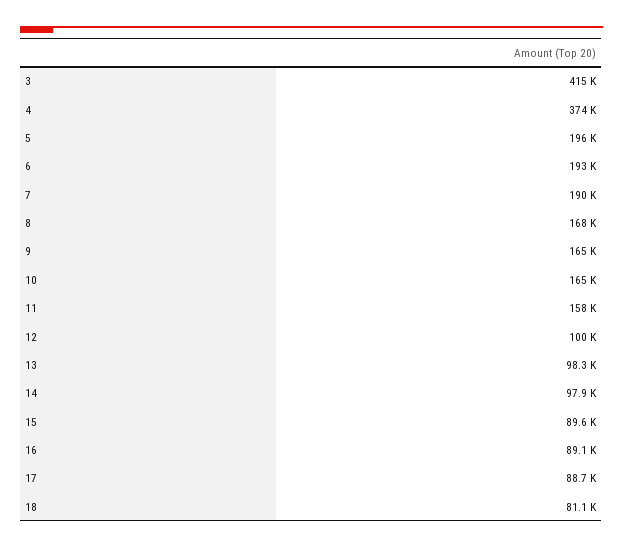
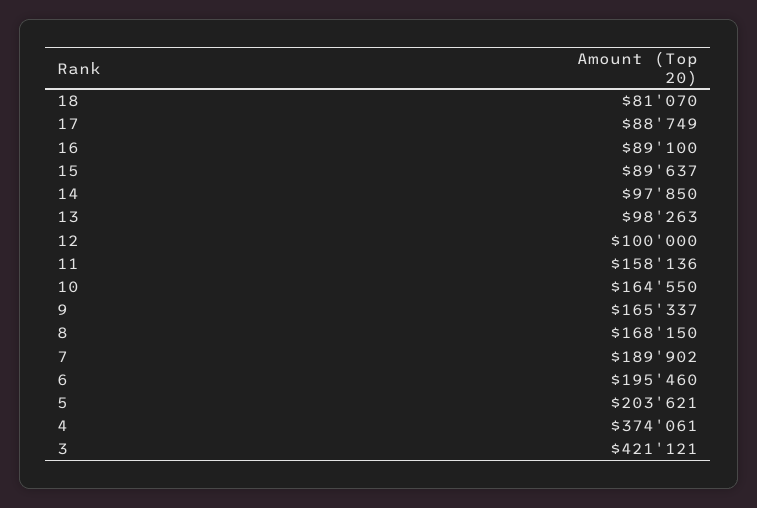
3: 415000 -> 421121
5: 196000 -> 203621
6: 193000 -> 195460

